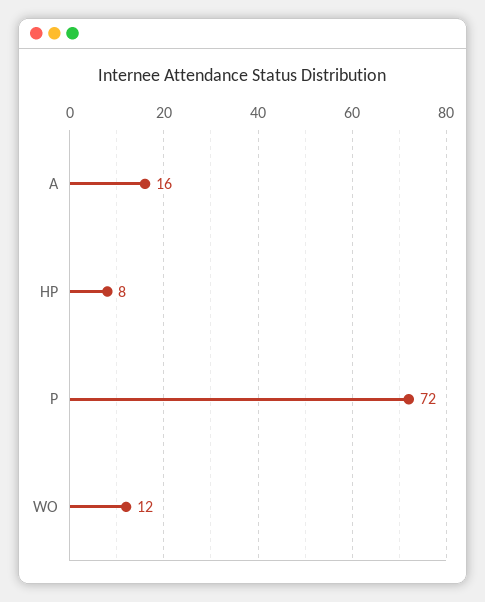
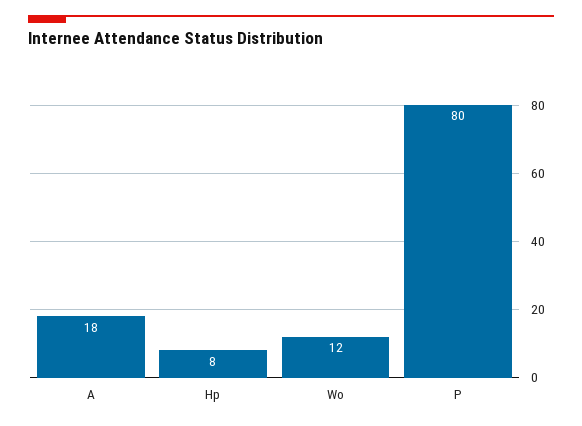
A: 16 -> 18
P: 72 -> 80

